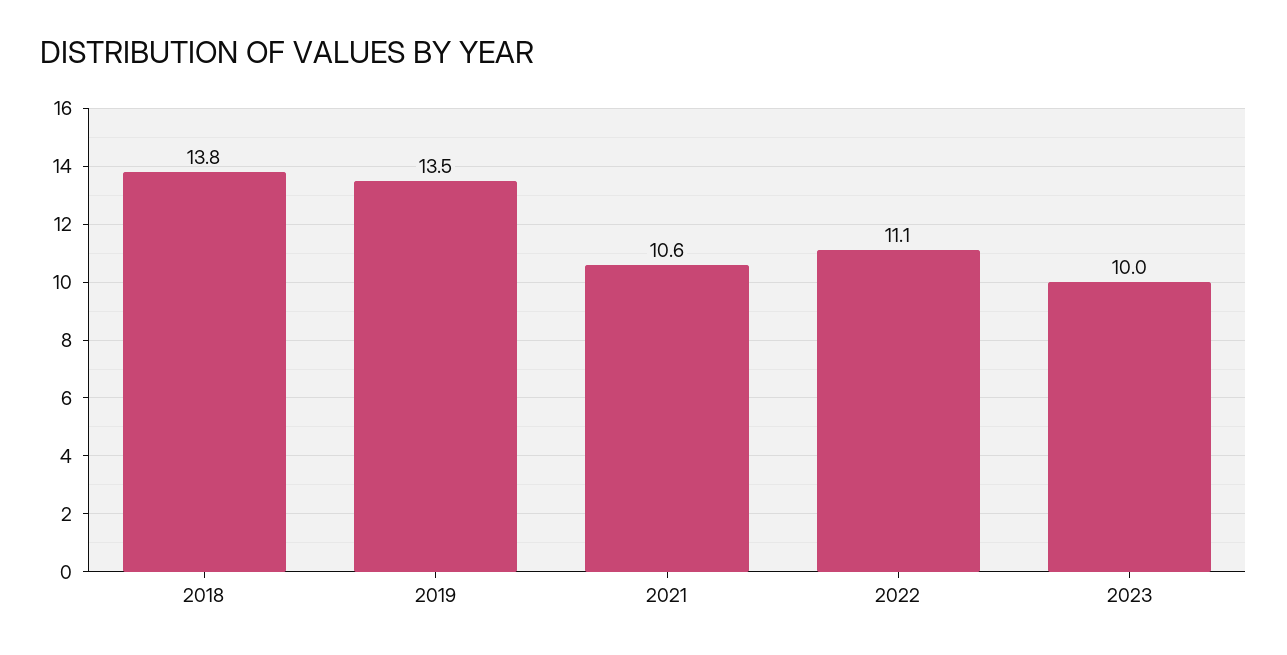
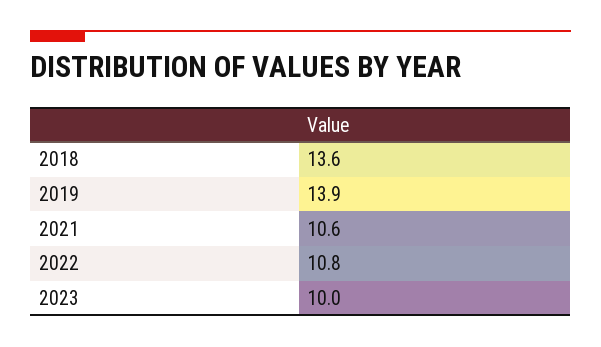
2018: 13.8 -> 13.6
2019: 13.5 -> 13.9
2022: 11.1 -> 10.8

